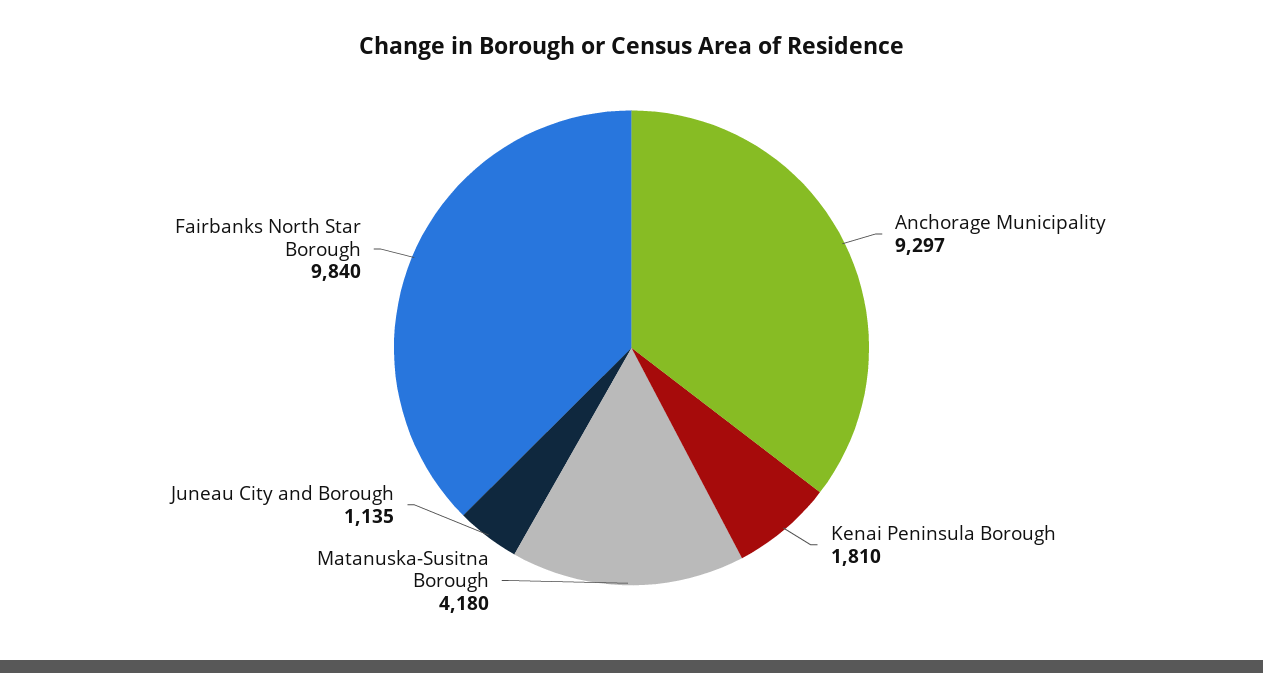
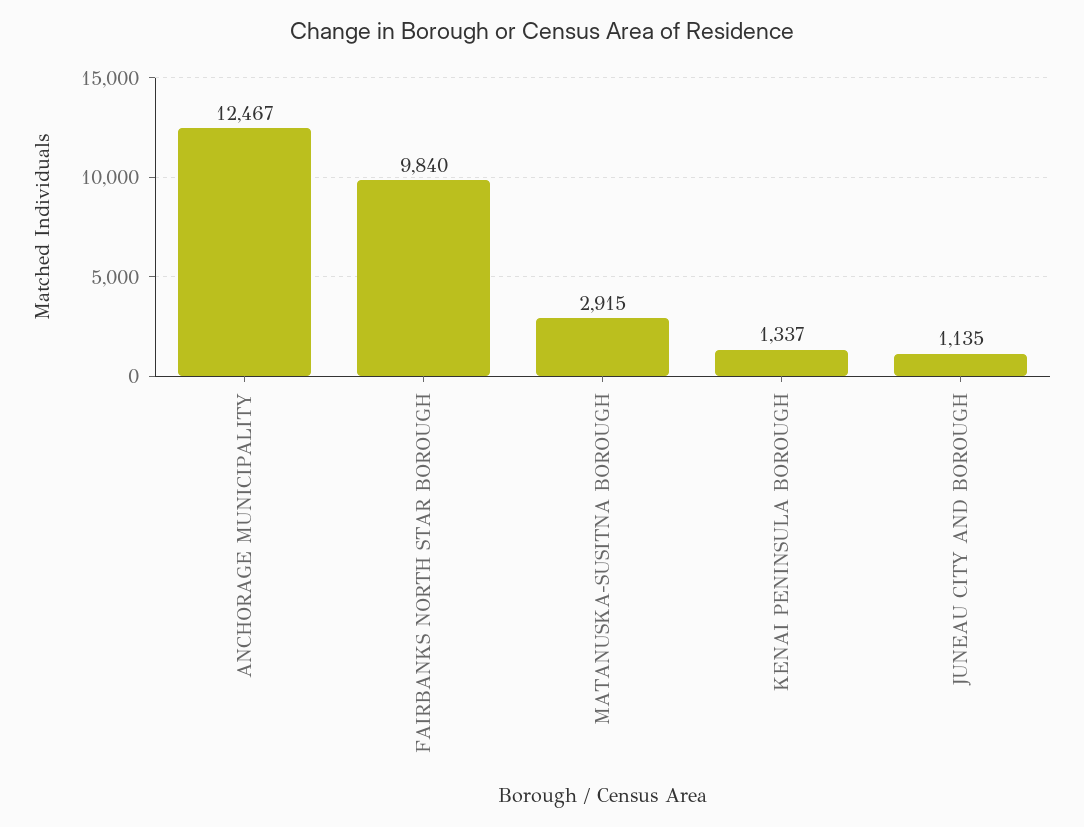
Anchorage Municipality: 9297 -> 12467
Kenai Peninsula Borough: 1810 -> 1337
Matanuska-Susitna Borough: 4180 -> 2915

